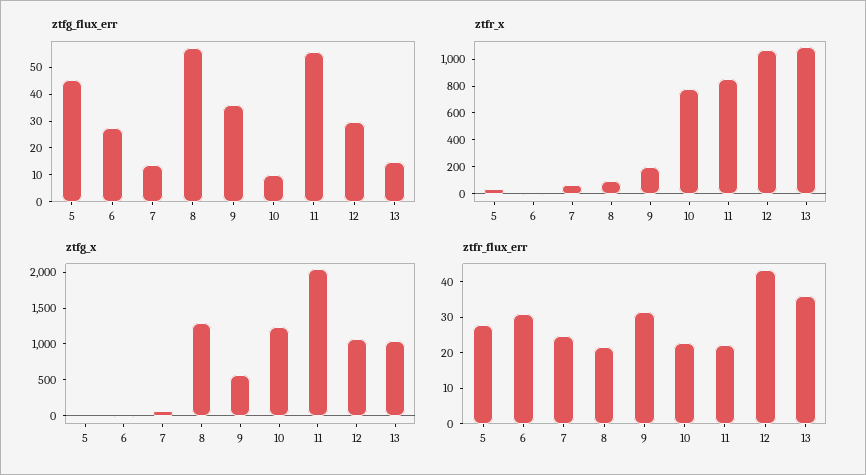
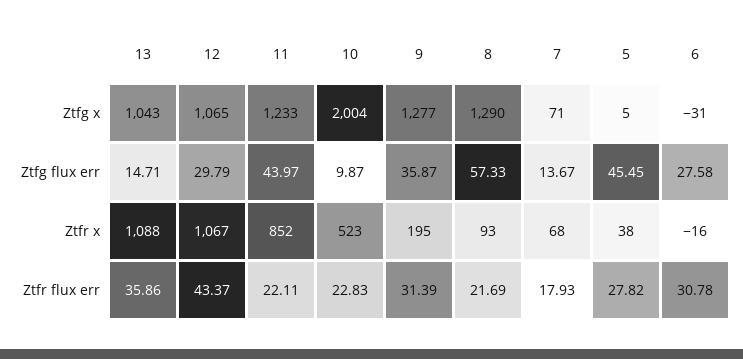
ztfg_flux_err, 11: 55 -> 43.97
ztfr_x, 10: 800 -> 523
ztfg_x, 9: 500 -> 1277
ztfg_x, 10: 1250 -> 2004
ztfg_x, 11: 2000 -> 1233
ztfr_flux_err, 7: 25 -> 17.93

